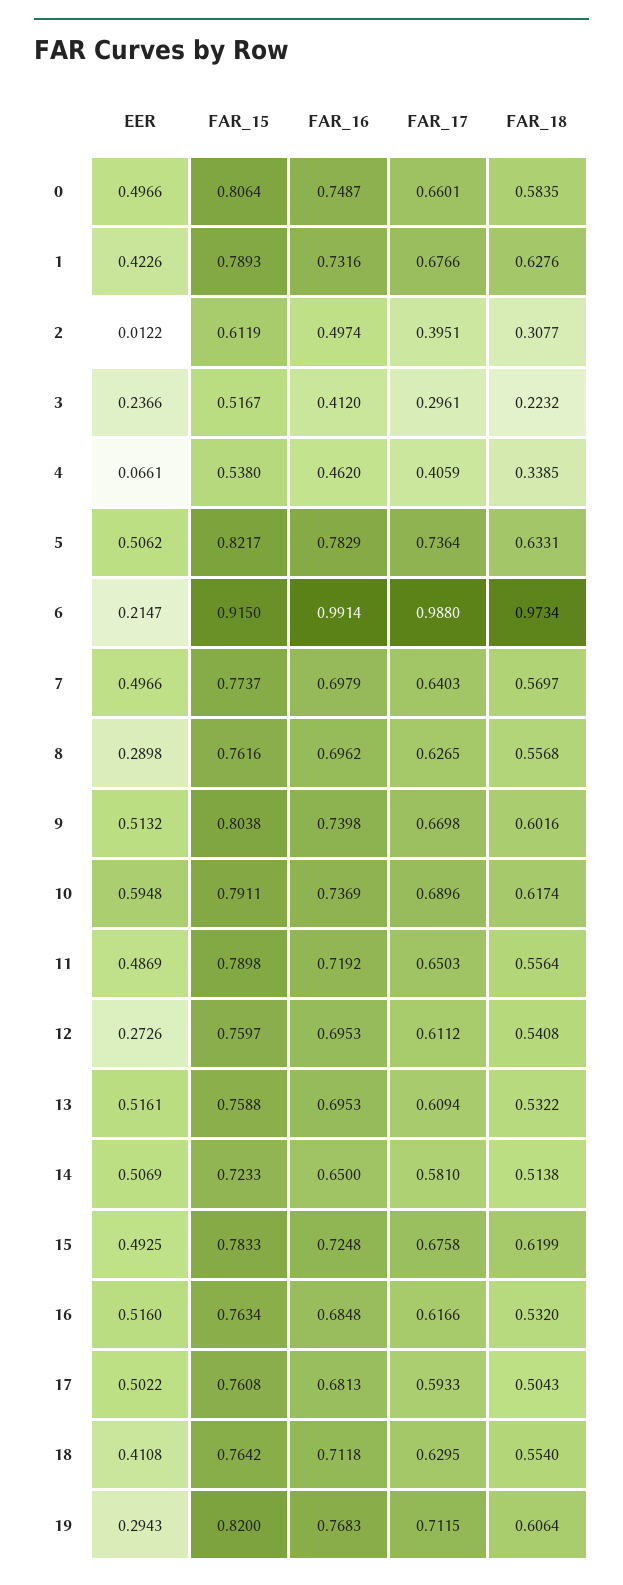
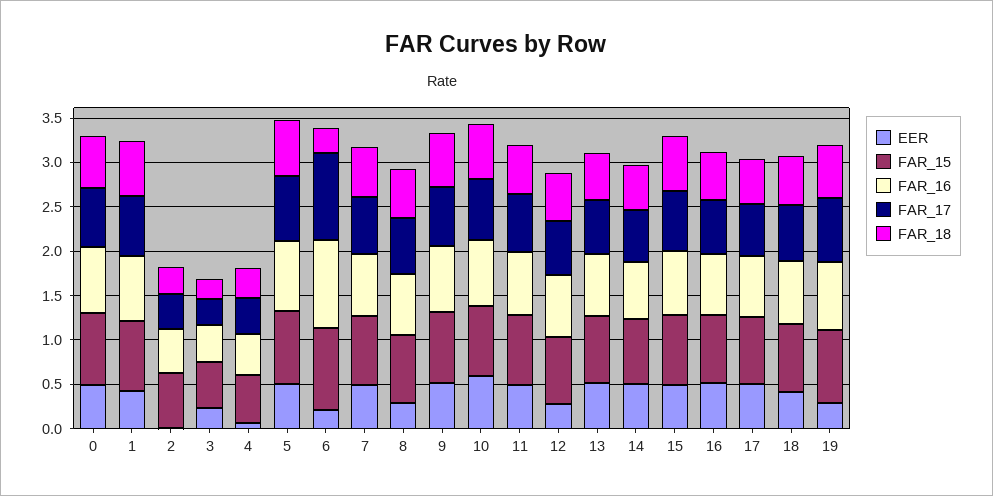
FAR_18, 6: 0.9734 -> 0.3

